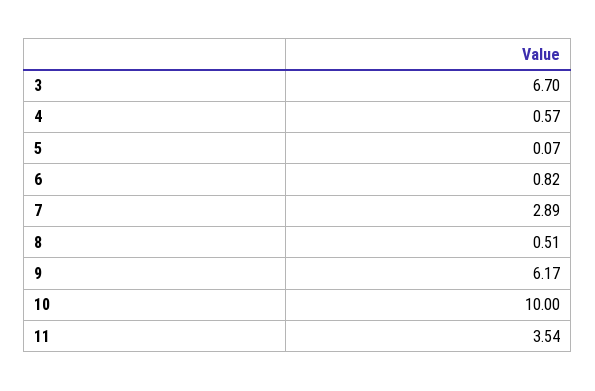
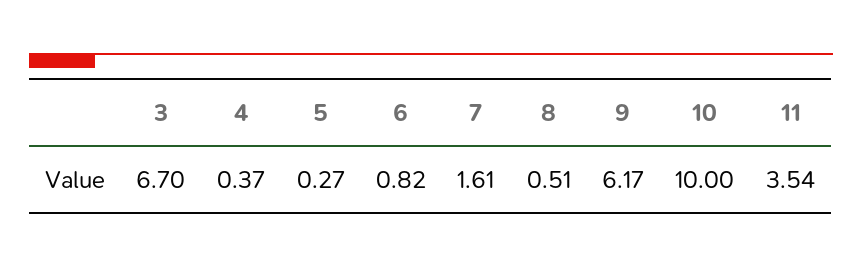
4: 0.57 -> 0.37
5: 0.07 -> 0.27
7: 2.89 -> 1.61

